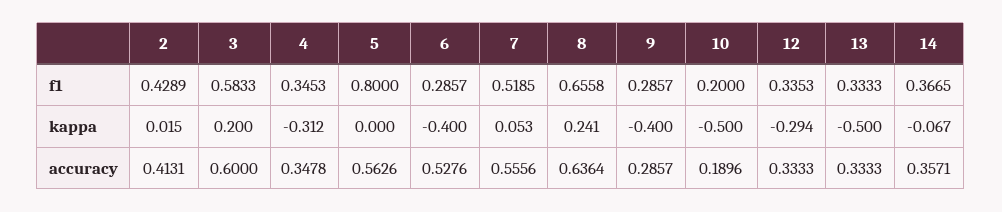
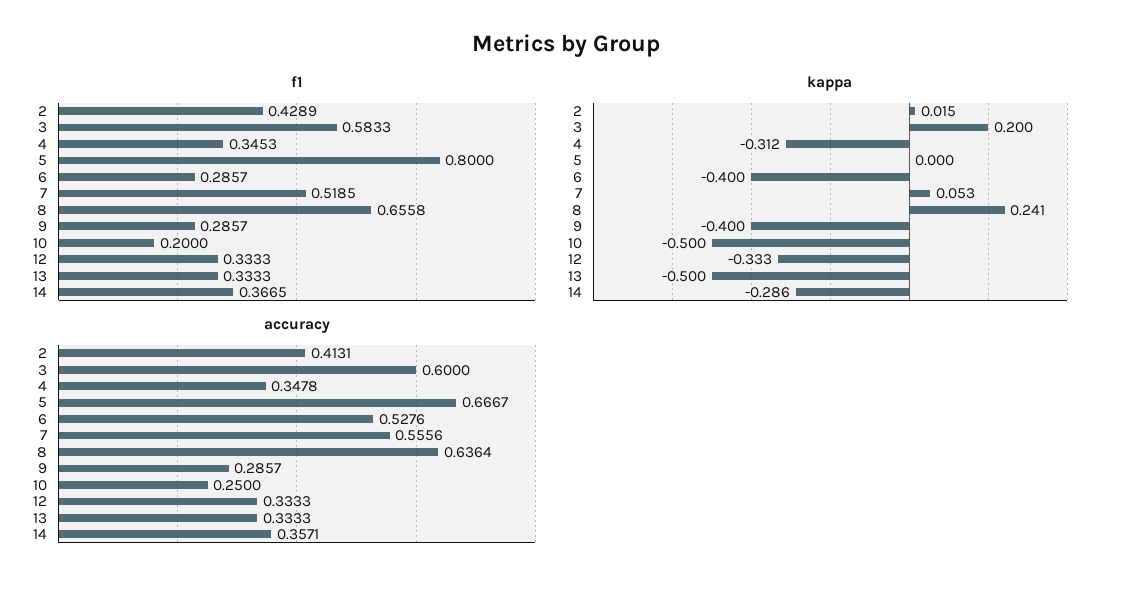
f1, 12: 0.3353 -> 0.3333
kappa, 12: -0.294 -> -0.333
kappa, 14: -0.067 -> -0.286
accuracy, 5: 0.5626 -> 0.6667
accuracy, 10: 0.1896 -> 0.25

